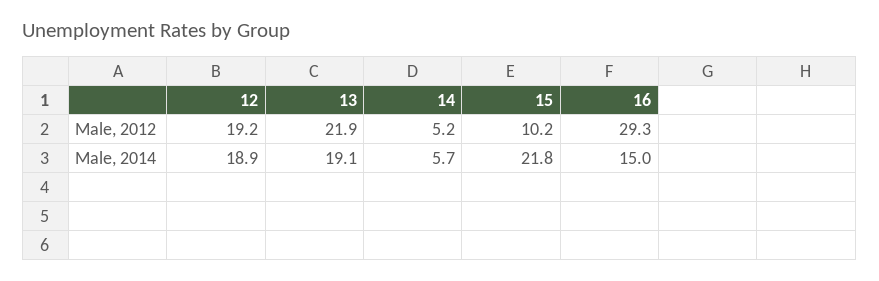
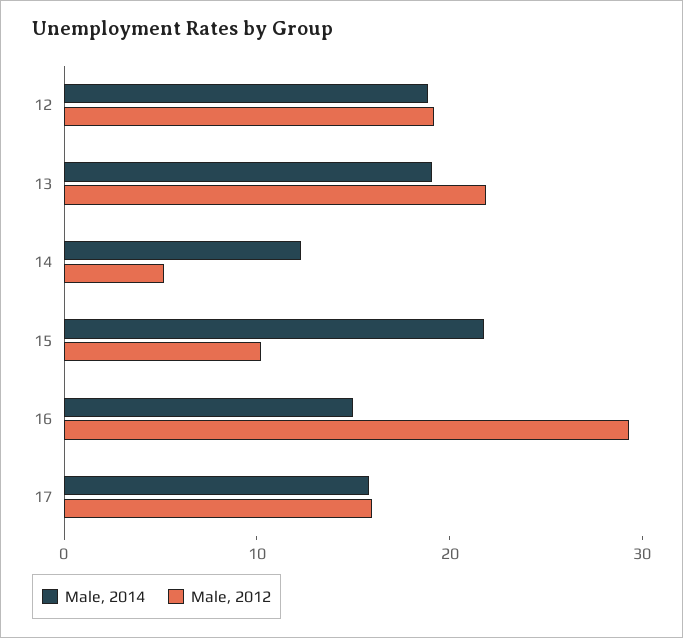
Male, 2014, 14: 5.7 -> 12
Male, 2014, 17: none -> 16
Male, 2012, 17: none -> 16

